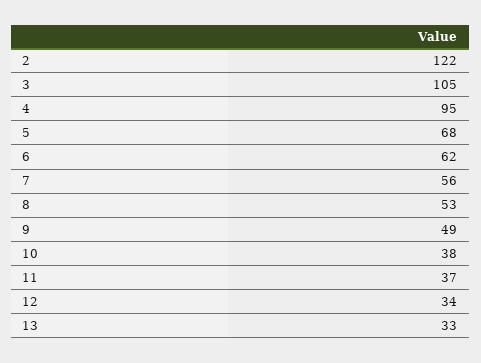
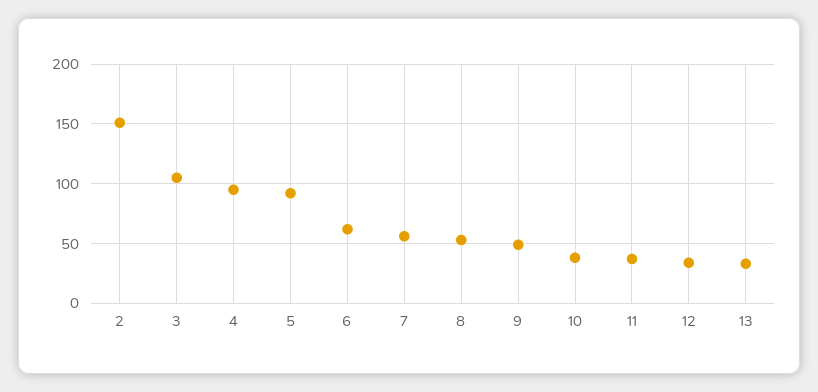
2: 122 -> 150
5: 68 -> 90

